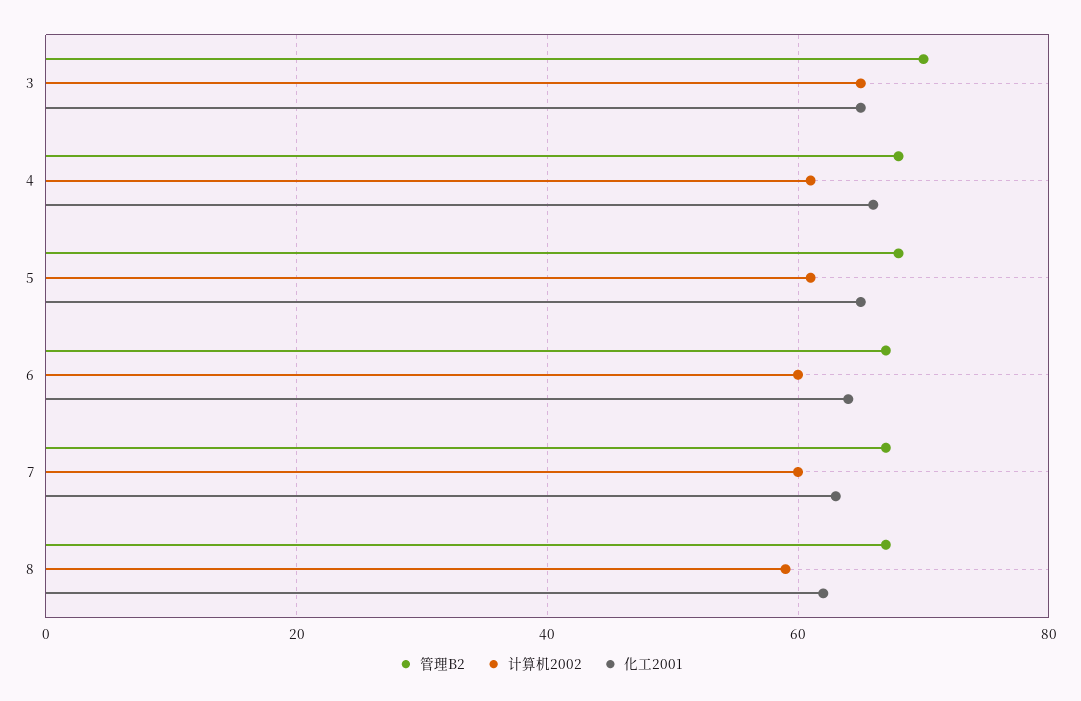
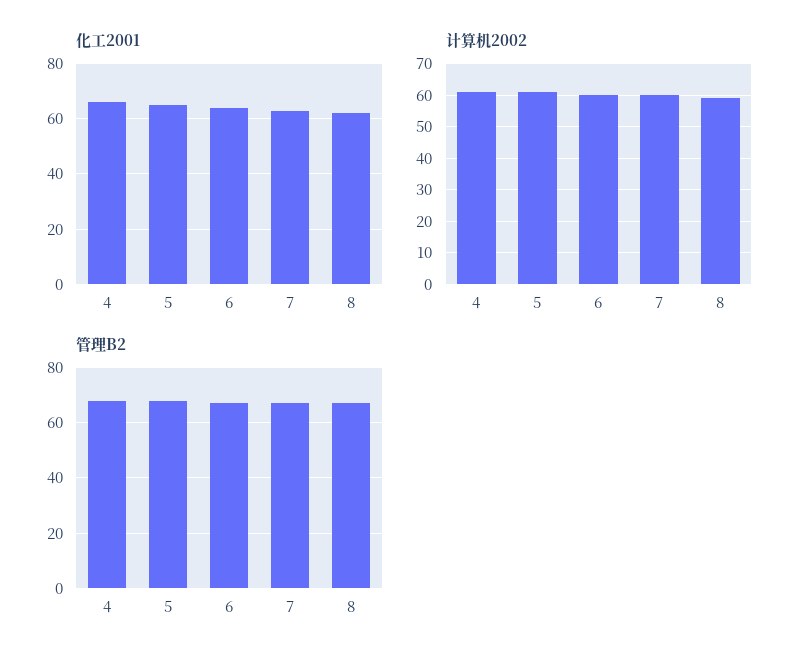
管理B2, 3: 70 -> none
计算机2002, 3: 65 -> none
化工2001, 3: 65 -> none

